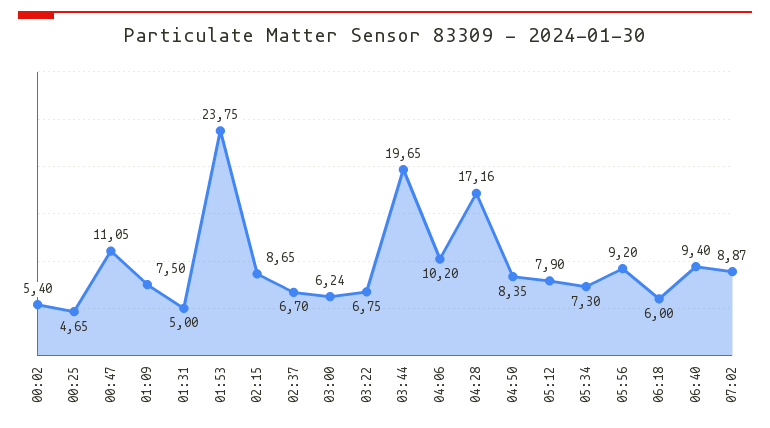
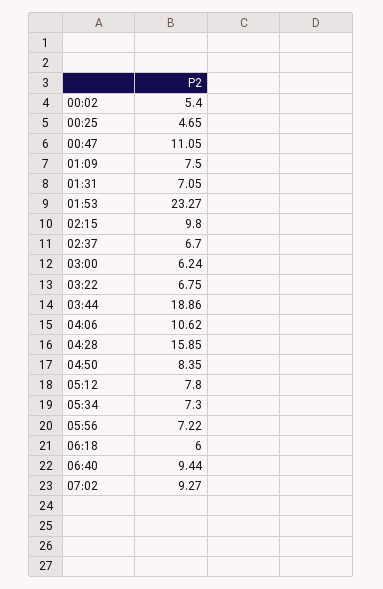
01:31: 5 -> 7.05
01:53: 23.75 -> 23.27
02:15: 8.65 -> 9.8
03:44: 19.65 -> 18.86
04:06: 10.2 -> 10.62
04:28: 17.16 -> 15.85
05:12: 7.9 -> 7.8
05:56: 9.2 -> 7.22
06:40: 9.4 -> 9.44
07:02: 8.87 -> 9.27

